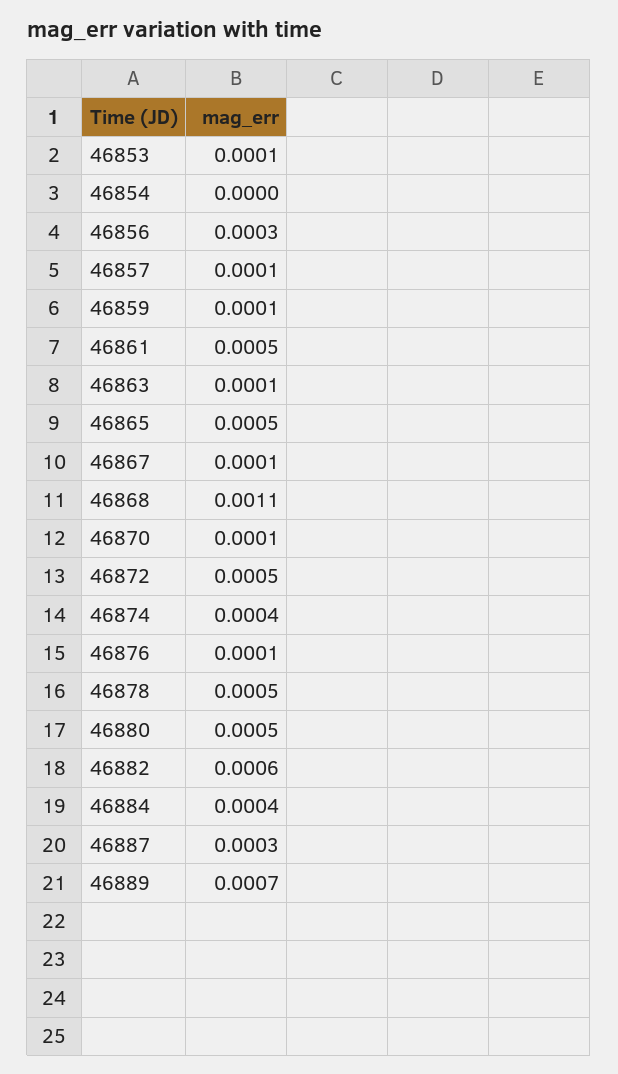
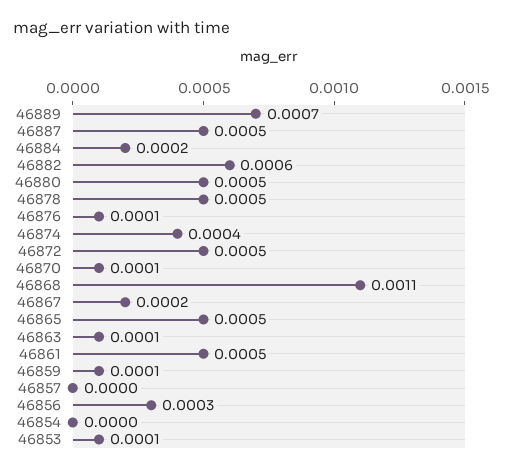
46857: 0.0001 -> 0
46867: 0.0001 -> 0.0002
46884: 0.0004 -> 0.0002
46887: 0.0003 -> 0.0005

